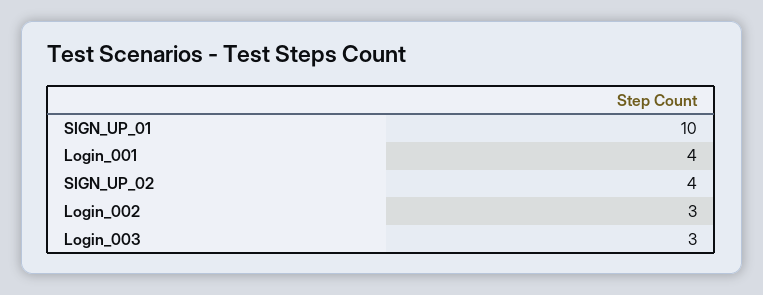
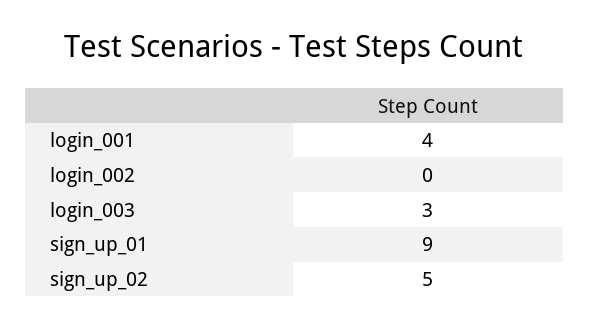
SIGN_UP_01: 10 -> 9
SIGN_UP_02: 4 -> 5
Login_002: 3 -> 0

